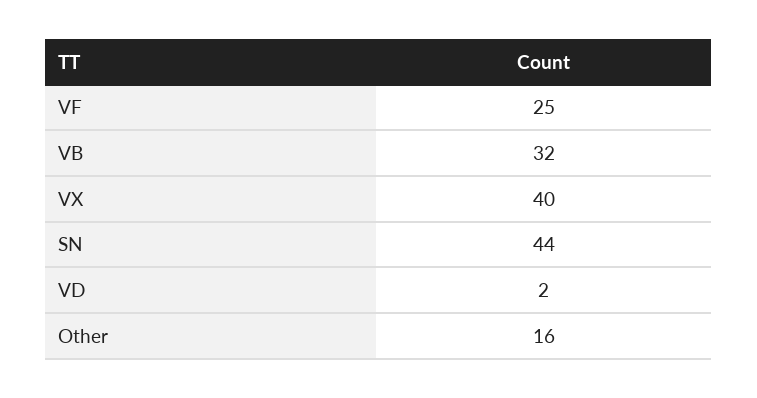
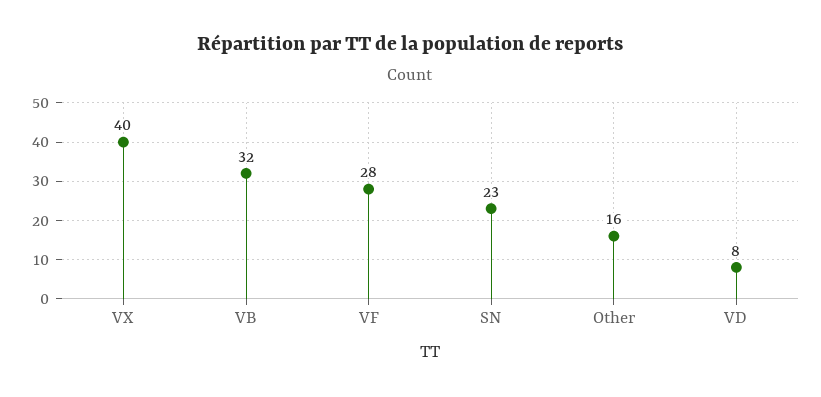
VF: 25 -> 28
SN: 44 -> 23
VD: 2 -> 8

